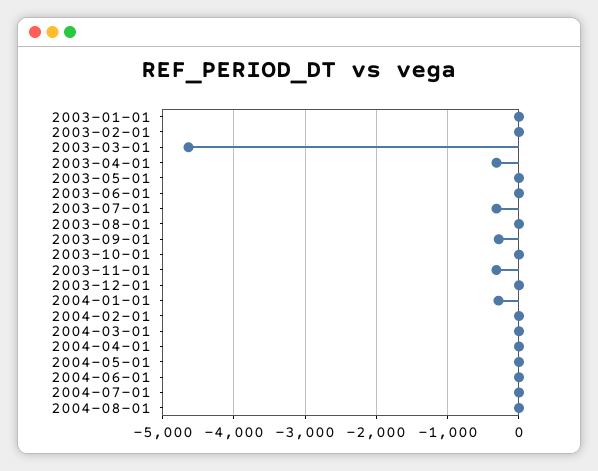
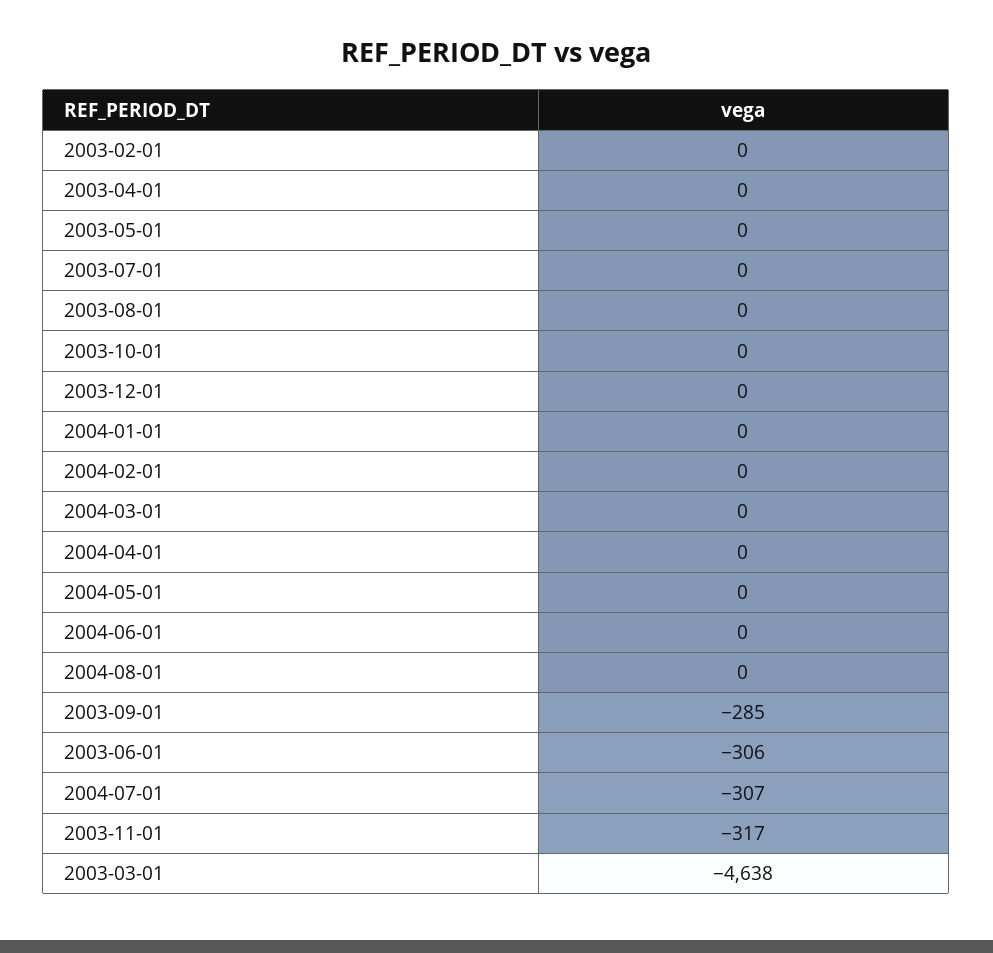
2003-01-01: 0 -> none
2003-04-01: -300 -> 0
2003-06-01: 0 -> -306
2003-07-01: -300 -> 0
2004-01-01: -300 -> 0
2004-07-01: 0 -> -307

